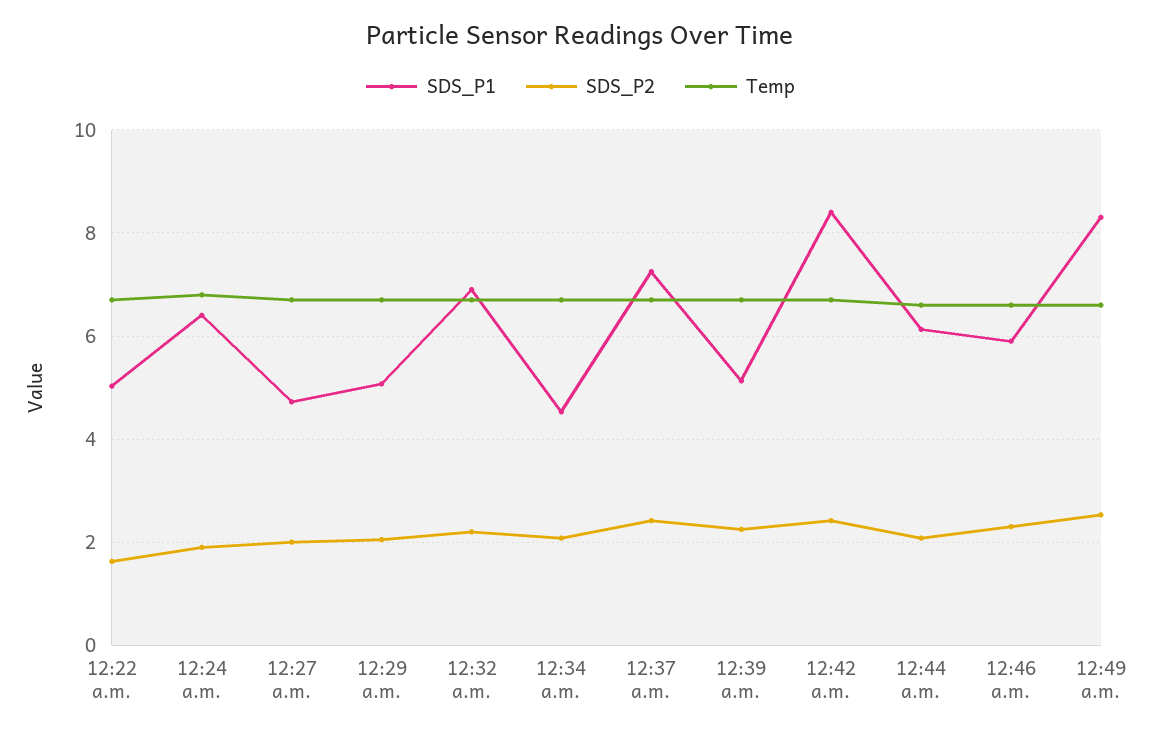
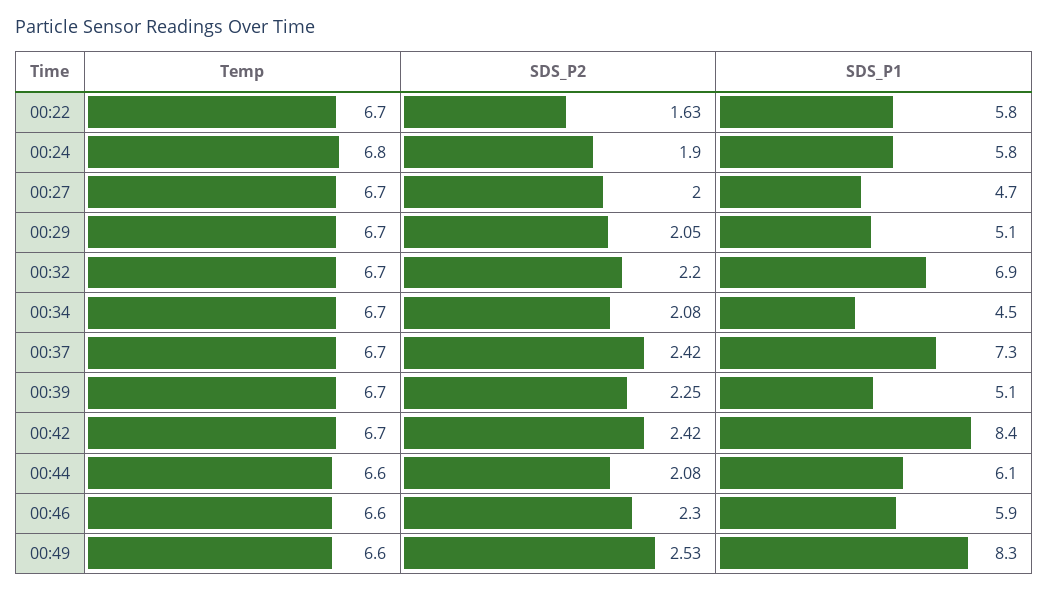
SDS_P1, 12:22 a.m.: 5 -> 5.8
SDS_P1, 12:24 a.m.: 6.4 -> 5.8

